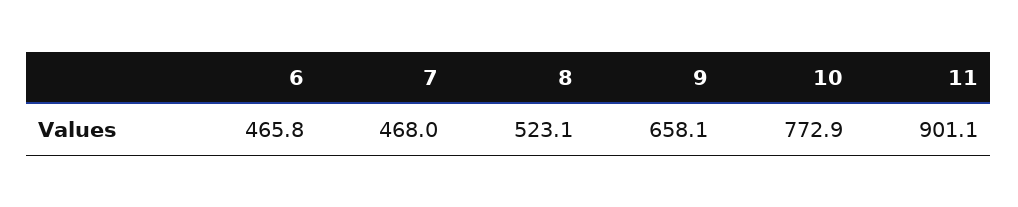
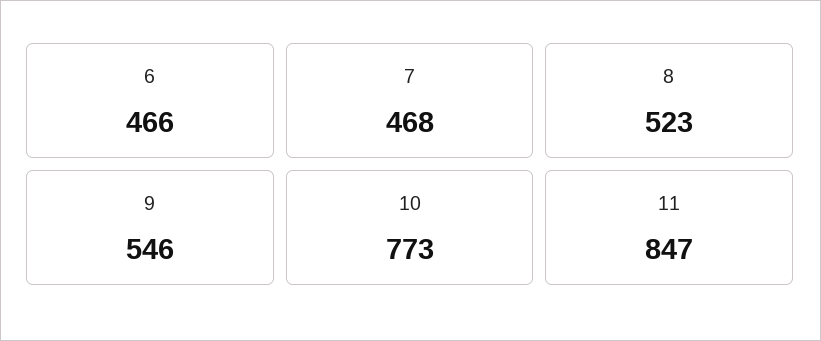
9: 658.1 -> 546
11: 901.1 -> 847

